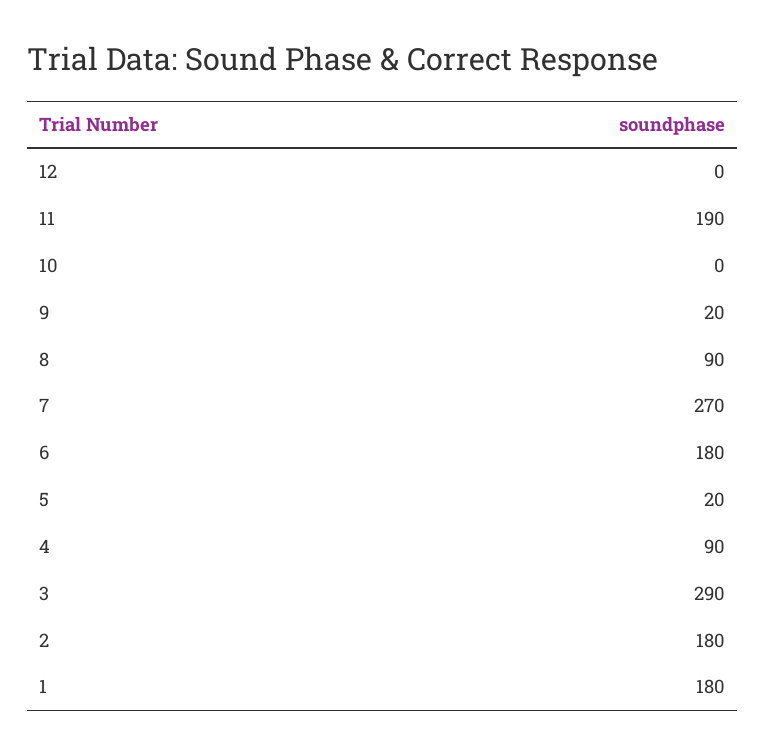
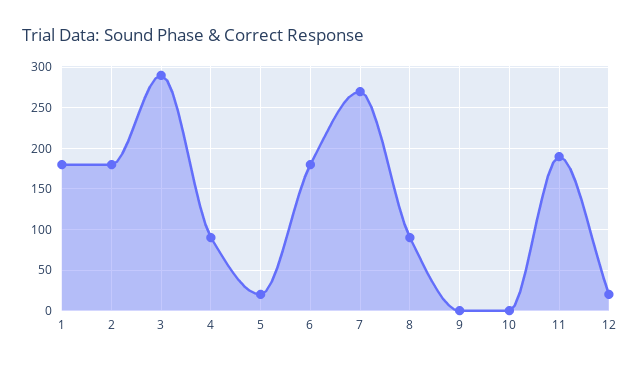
12: 0 -> 20
9: 20 -> 0

